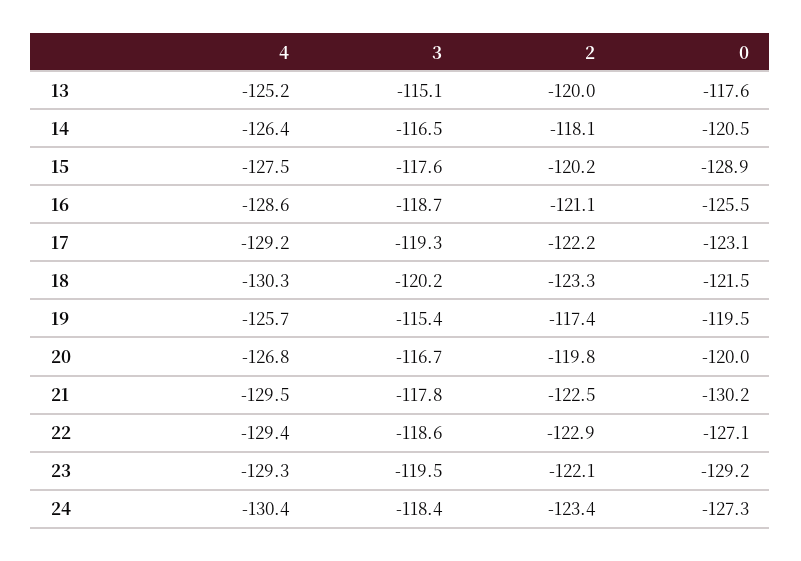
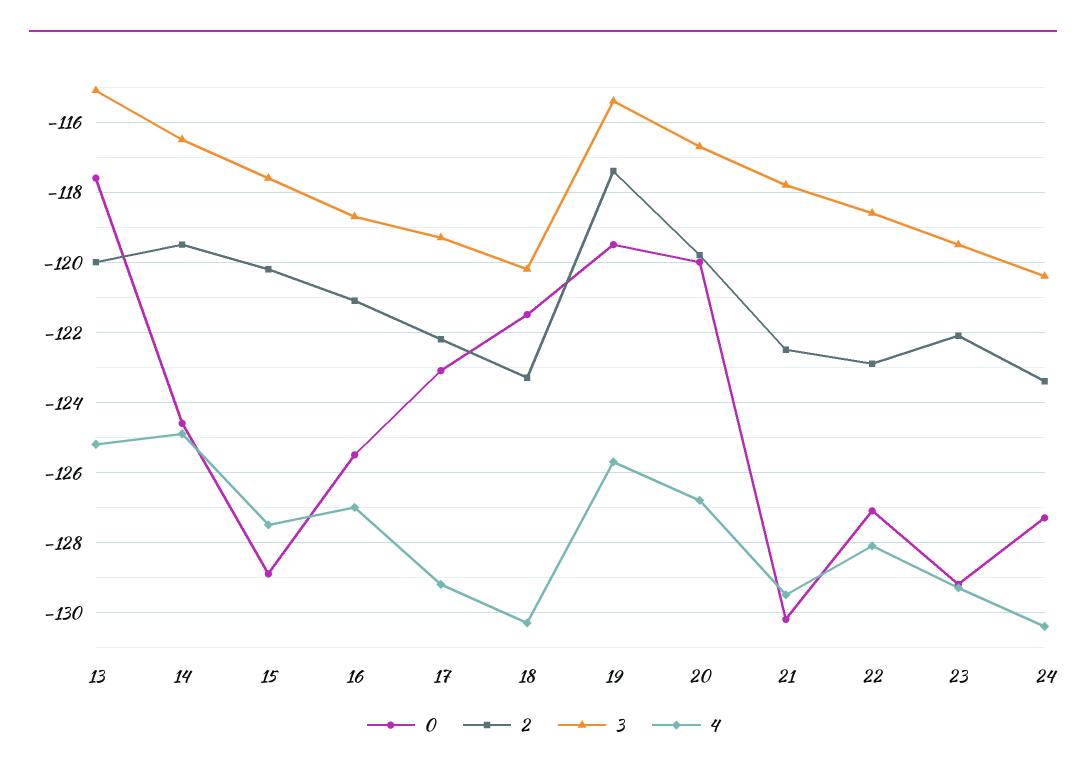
4, 14: -126.4 -> -125
2, 14: -118.1 -> -119.5
0, 14: -120.5 -> -124.5
4, 16: -128.6 -> -127
4, 22: -129.4 -> -128
3, 24: -118.4 -> -120.5

